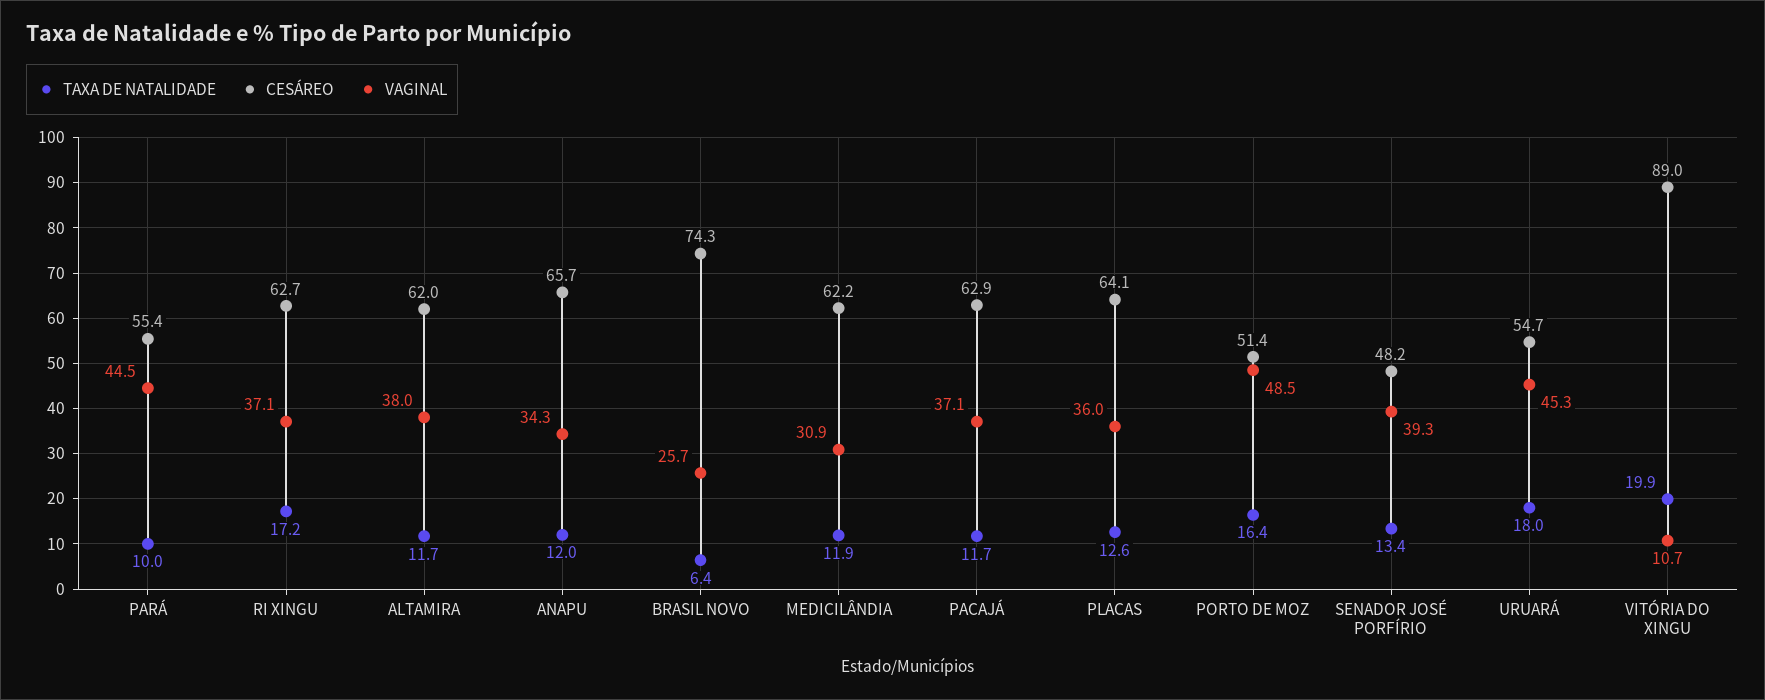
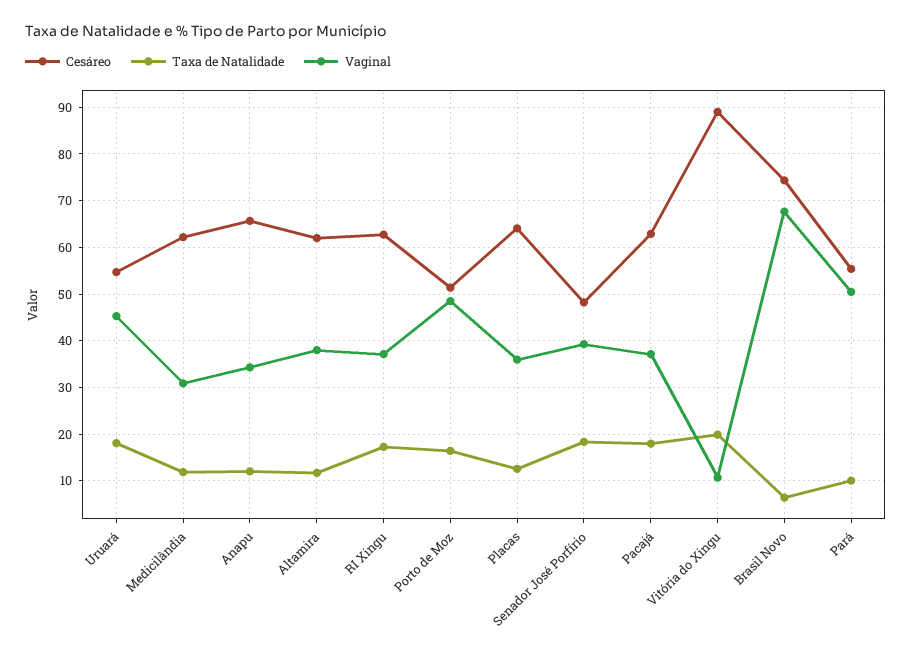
VAGINAL, PARÁ: 44.5 -> 50
VAGINAL, BRASIL NOVO: 25.7 -> 68
TAXA DE NATALIDADE, PACAJÁ: 11.7 -> 18
TAXA DE NATALIDADE, SENADOR JOSÉ PORFÍRIO: 13.4 -> 18

